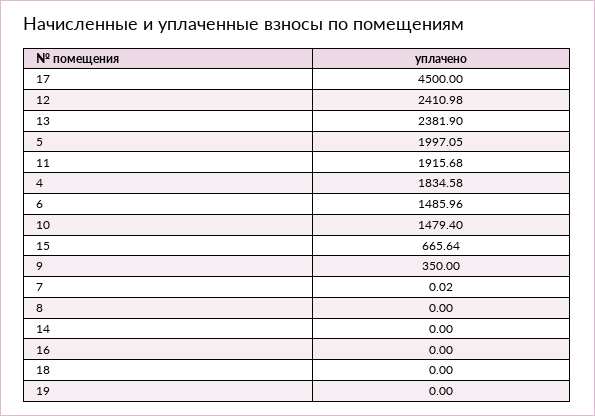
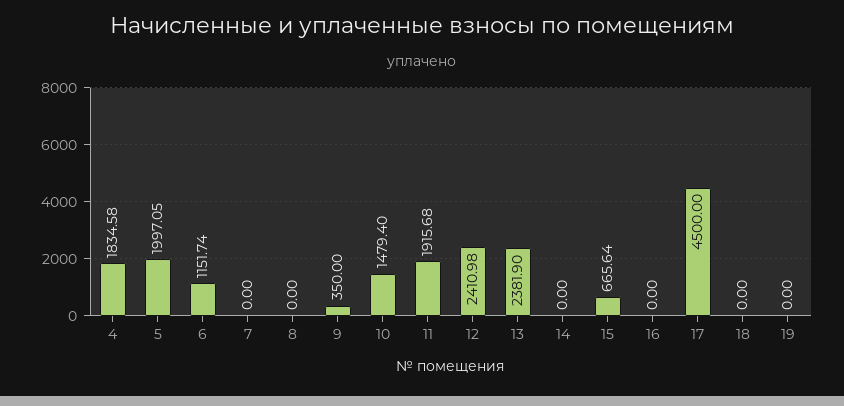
6: 1485.96 -> 1151.74
7: 0.02 -> 0

